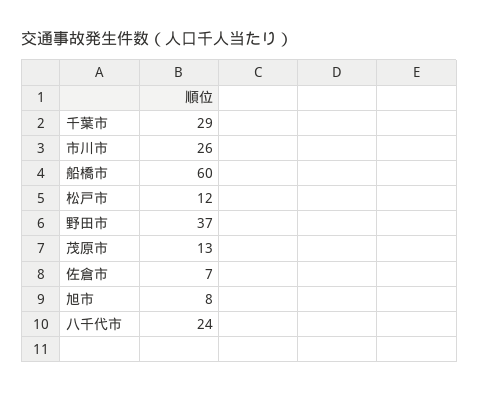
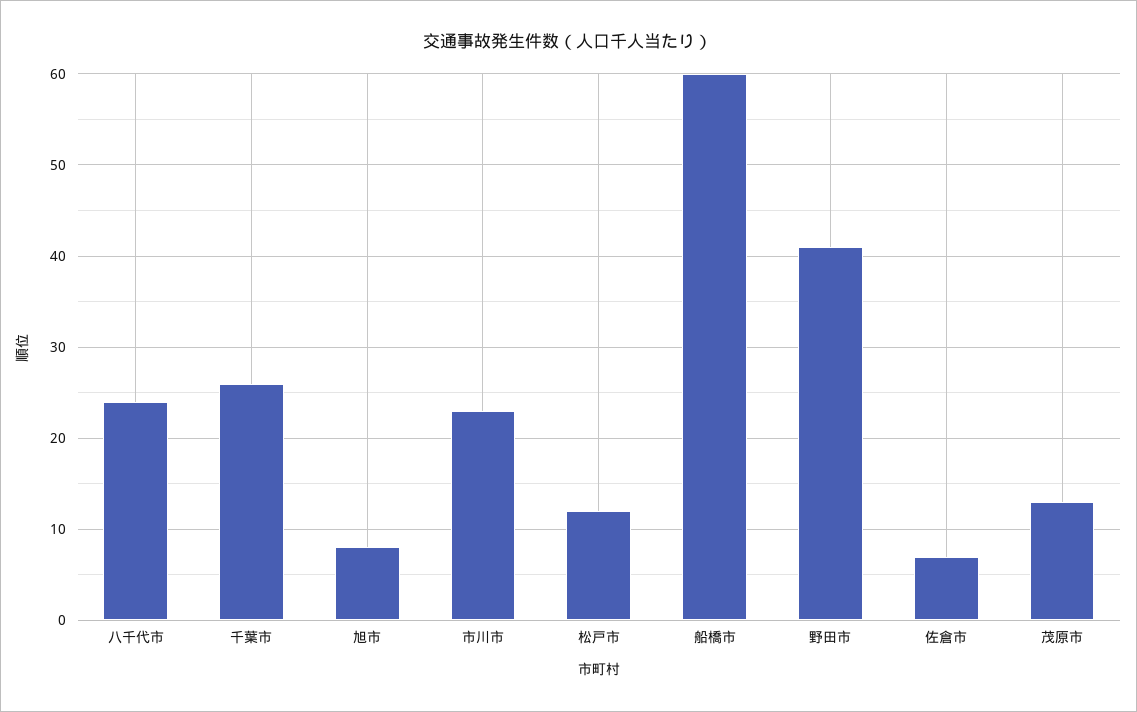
千葉市: 29 -> 26
市川市: 26 -> 23
野田市: 37 -> 41

